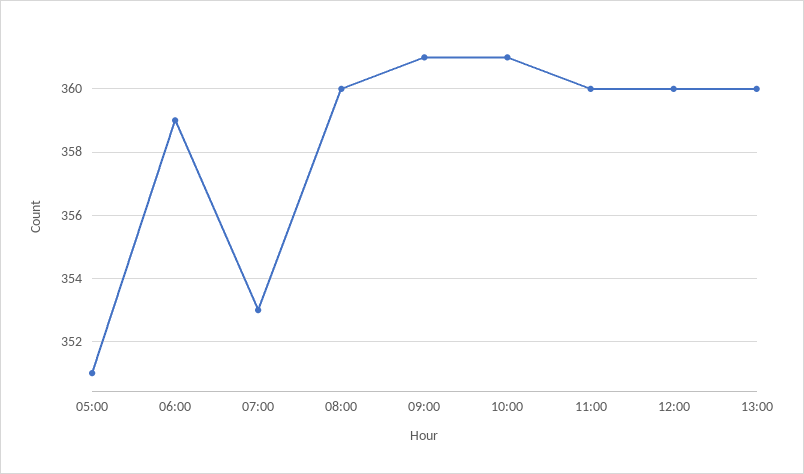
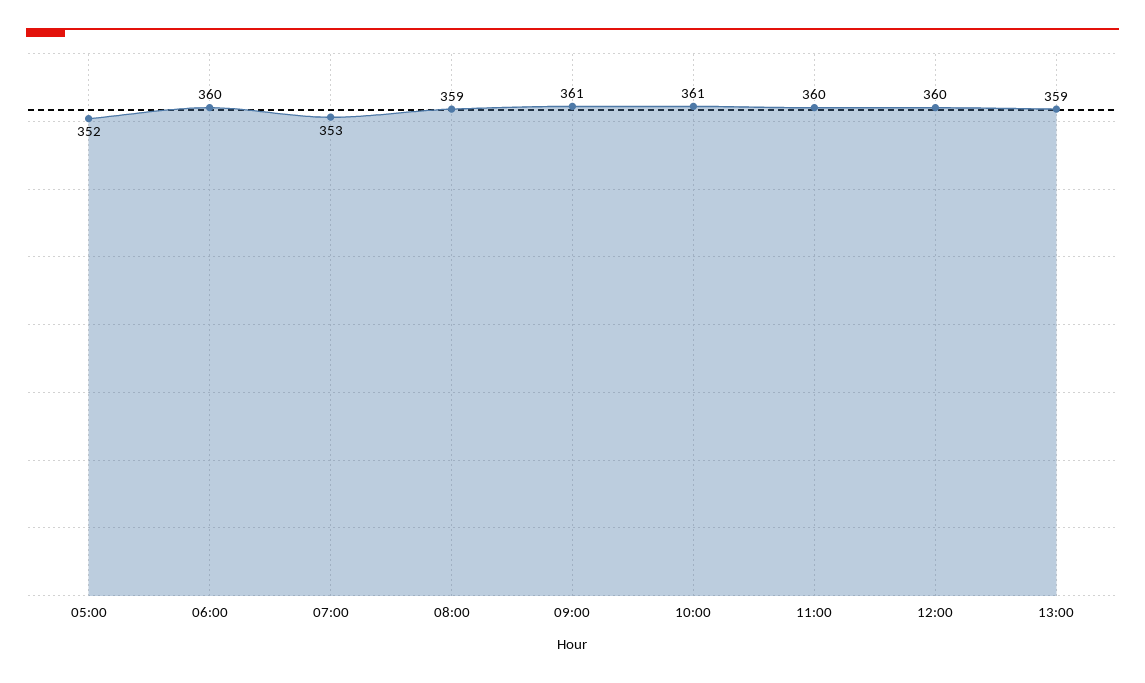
05:00: 351 -> 352
06:00: 359 -> 360
08:00: 360 -> 359
13:00: 360 -> 359

